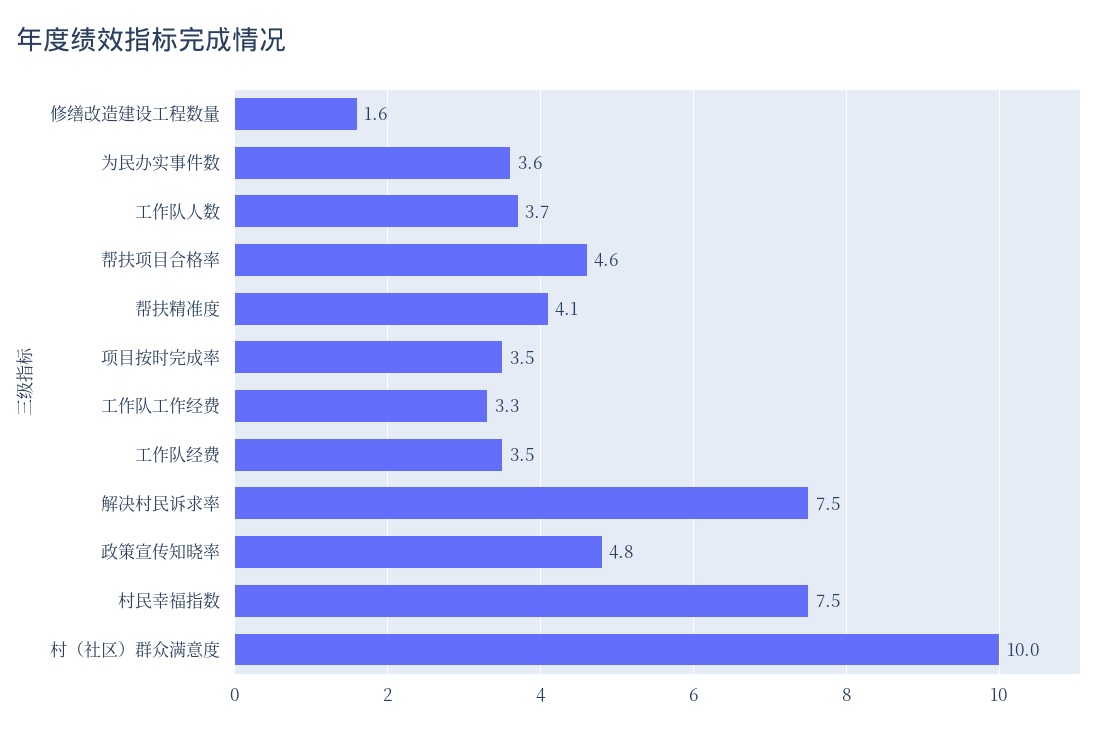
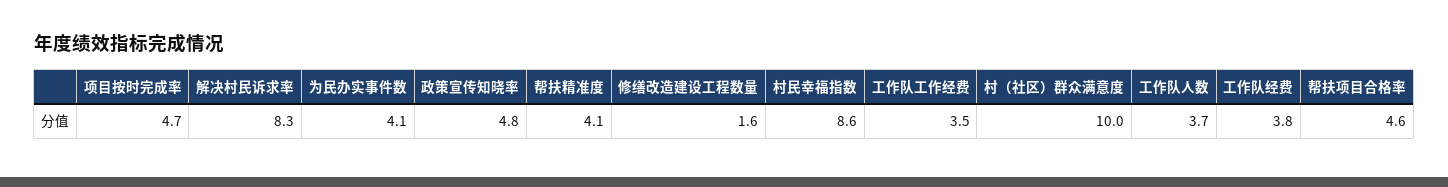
为民办实事件数: 3.6 -> 4.1
项目按时完成率: 3.5 -> 4.7
工作队工作经费: 3.3 -> 3.5
工作队经费: 3.5 -> 3.8
解决村民诉求率: 7.5 -> 8.3
村民幸福指数: 7.5 -> 8.6

